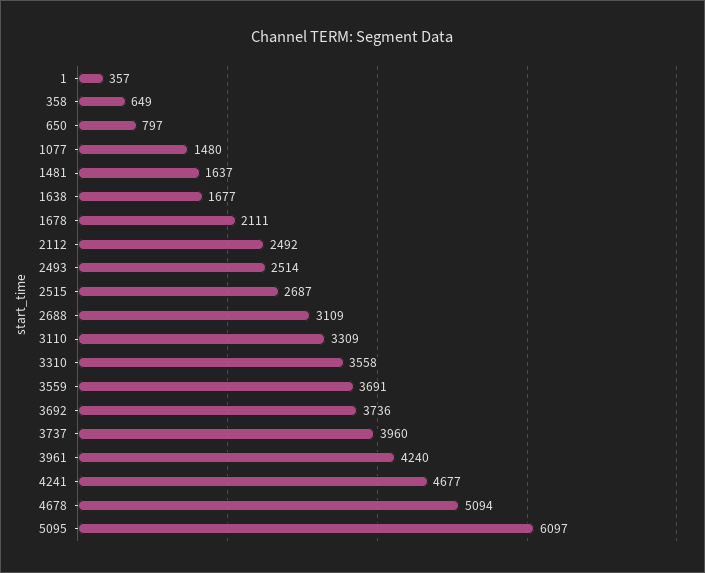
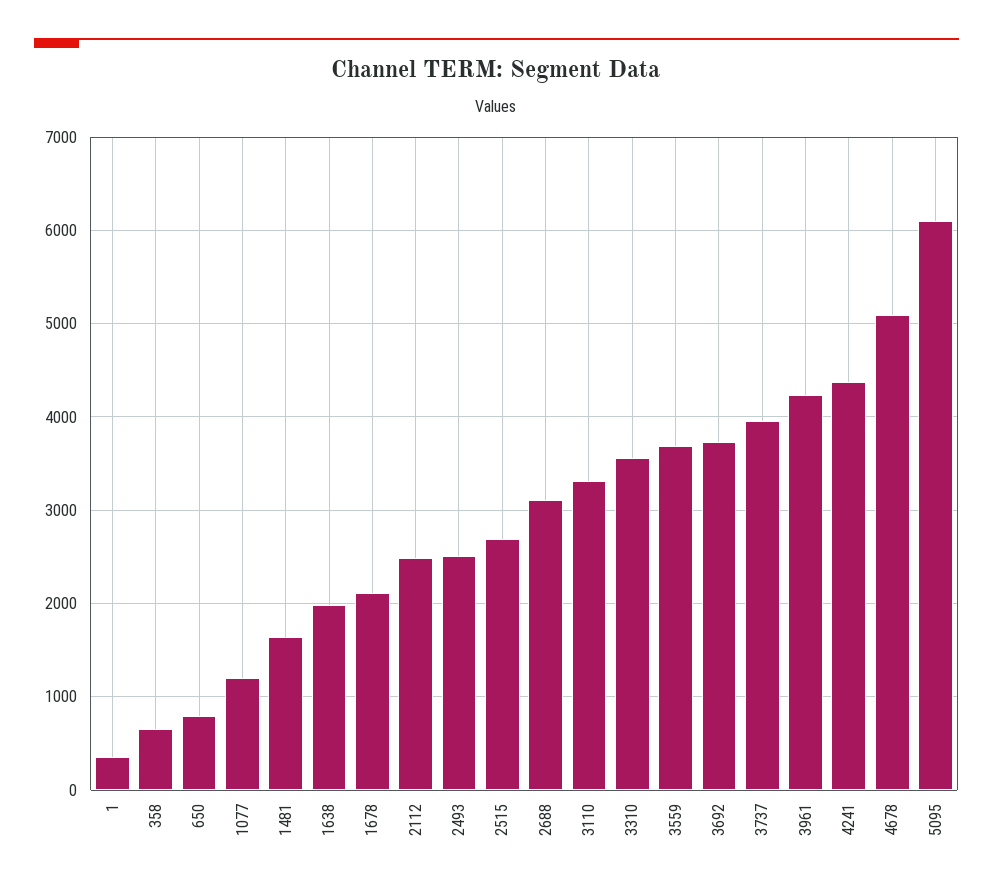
1077: 1480 -> 1200
1638: 1677 -> 2000
4241: 4677 -> 4400

